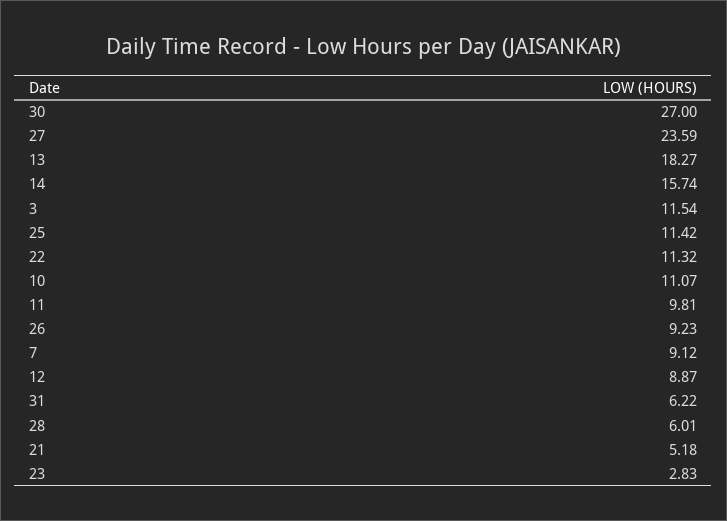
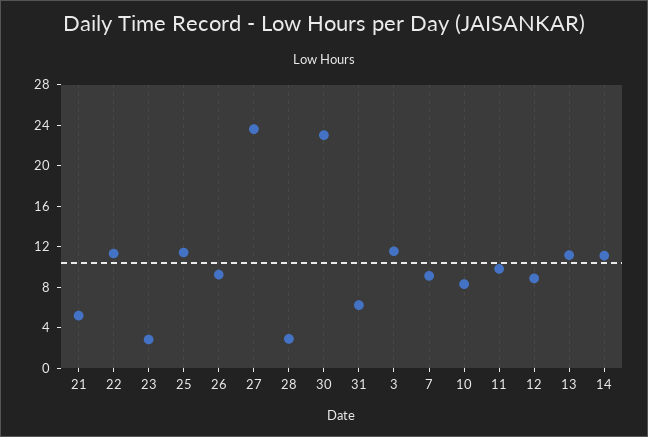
30: 27 -> 23
13: 18.27 -> 11
14: 15.74 -> 11
10: 11.07 -> 8
28: 6.01 -> 3

